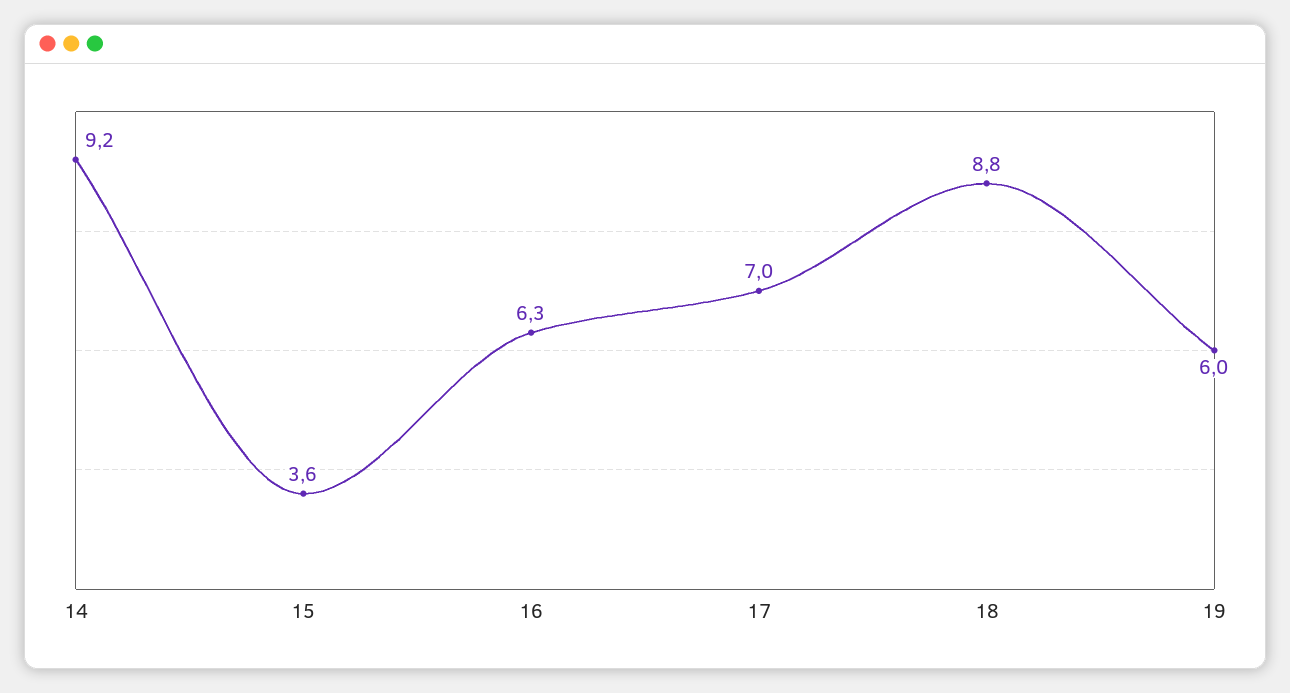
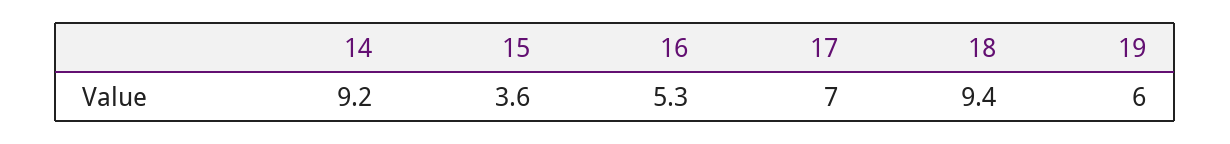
16: 6.3 -> 5.3
18: 8.8 -> 9.4

